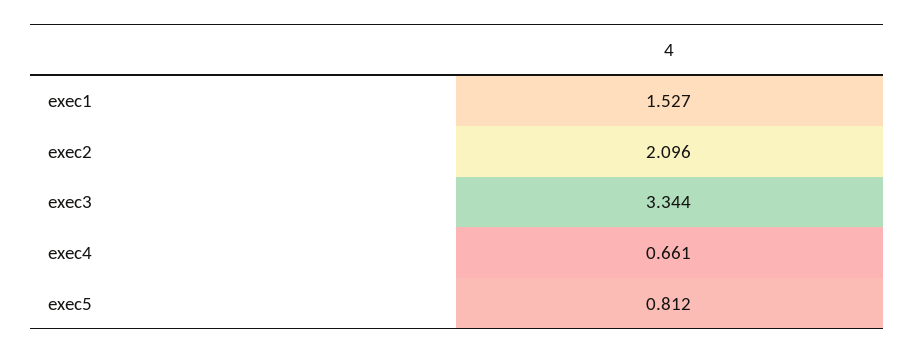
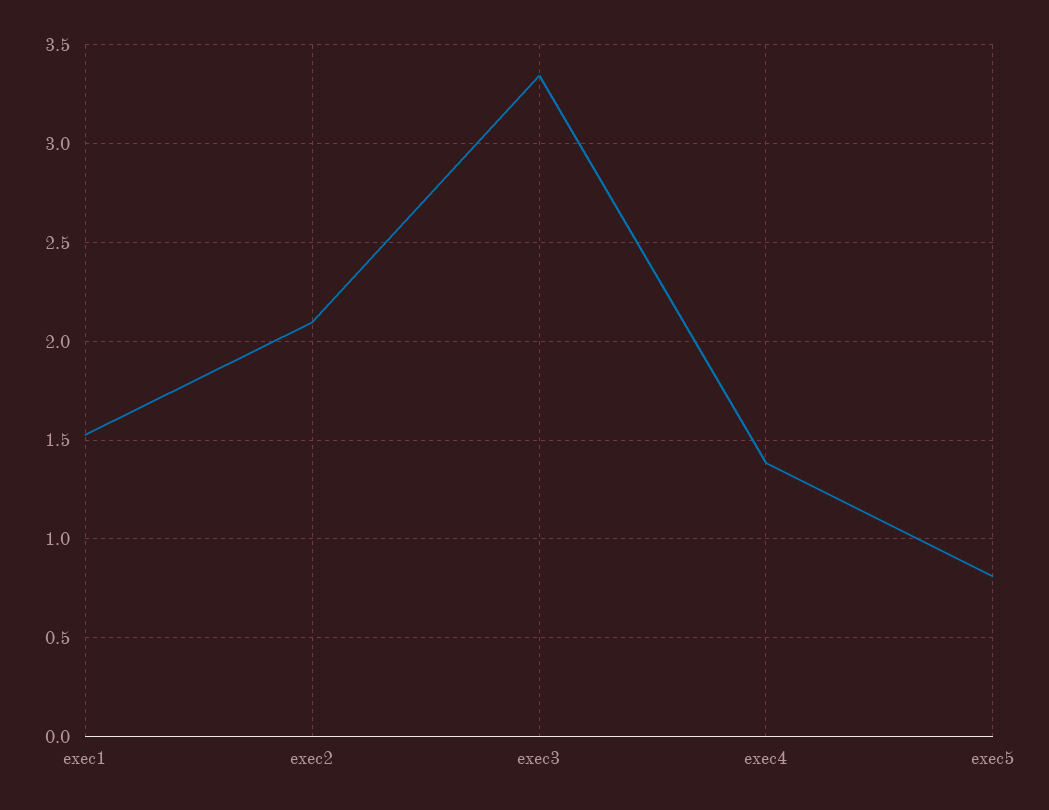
exec4: 0.661 -> 1.4

